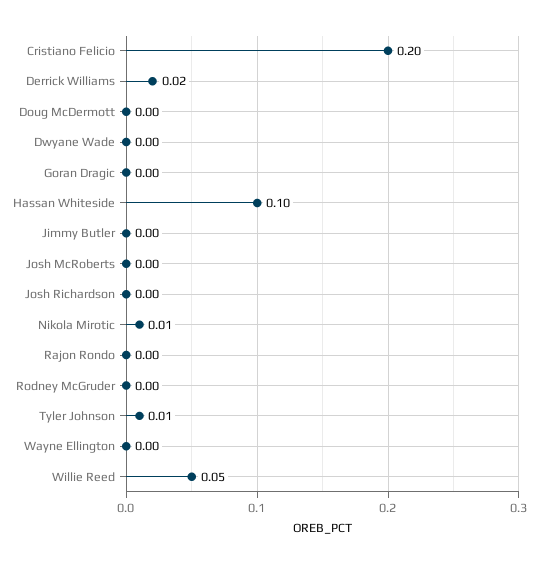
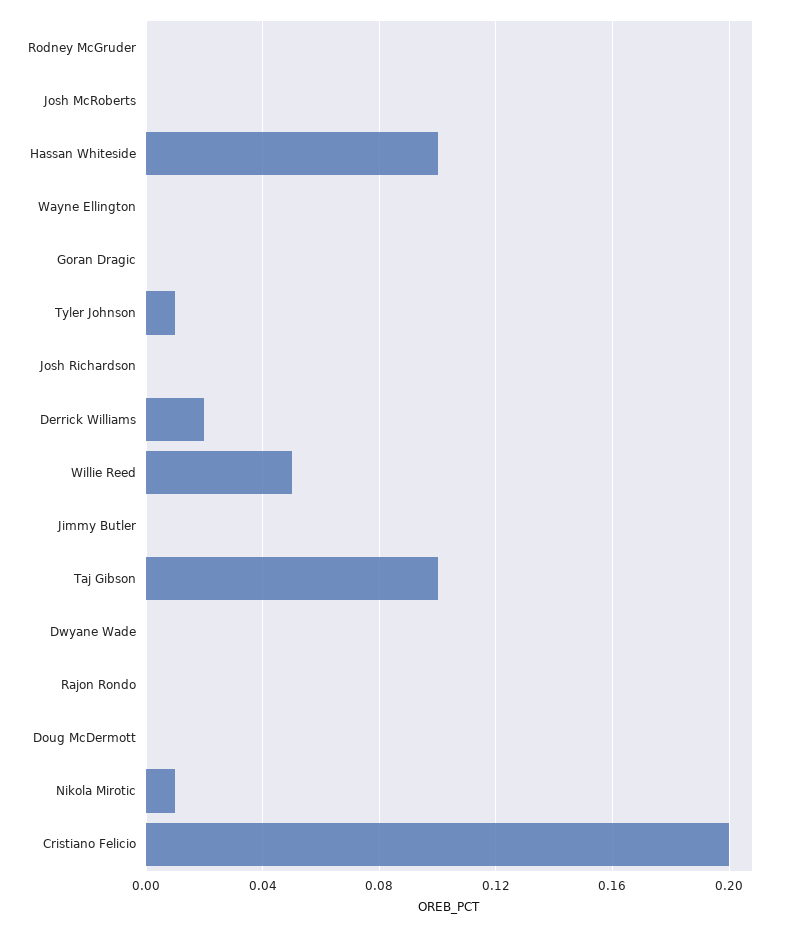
Taj Gibson: none -> 0.1

